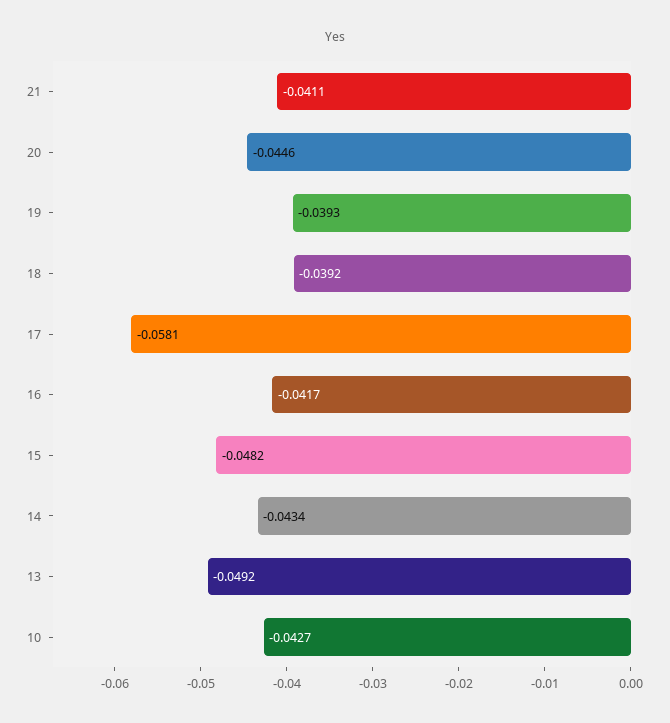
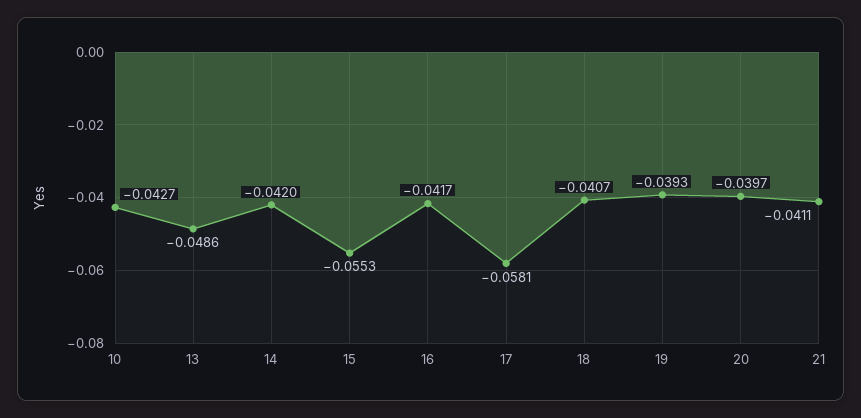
20: -0.0446 -> -0.0397
18: -0.0392 -> -0.0407
15: -0.0482 -> -0.0553
14: -0.0434 -> -0.042
13: -0.0492 -> -0.0486

